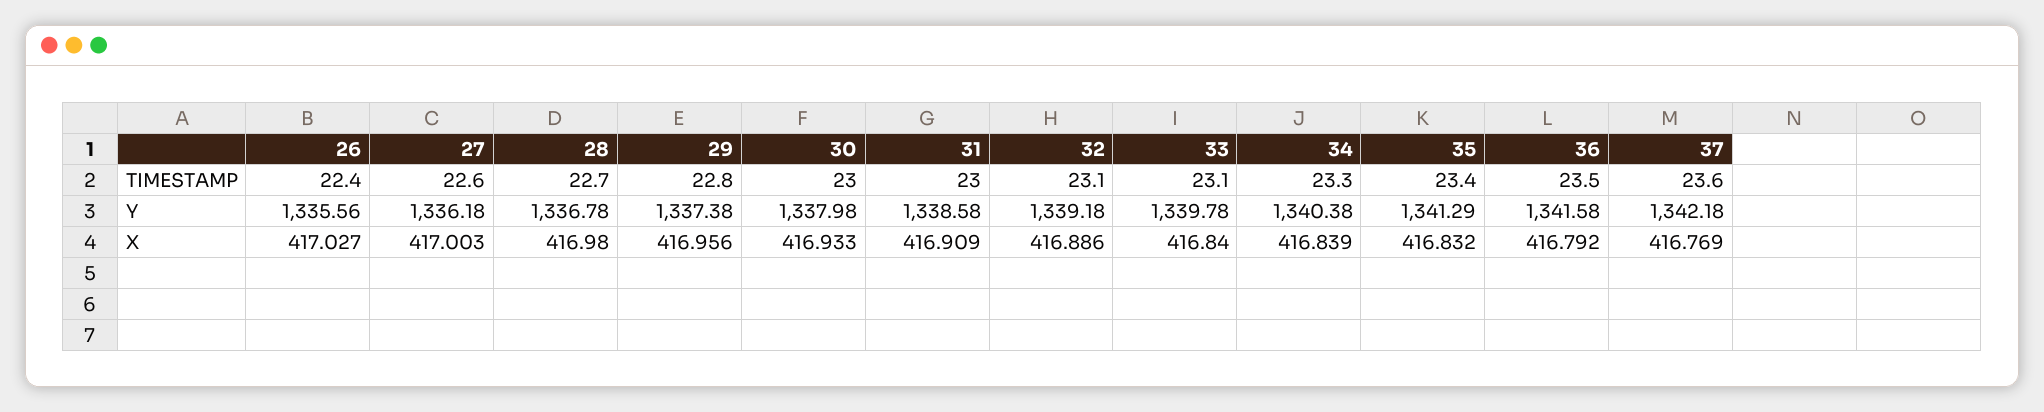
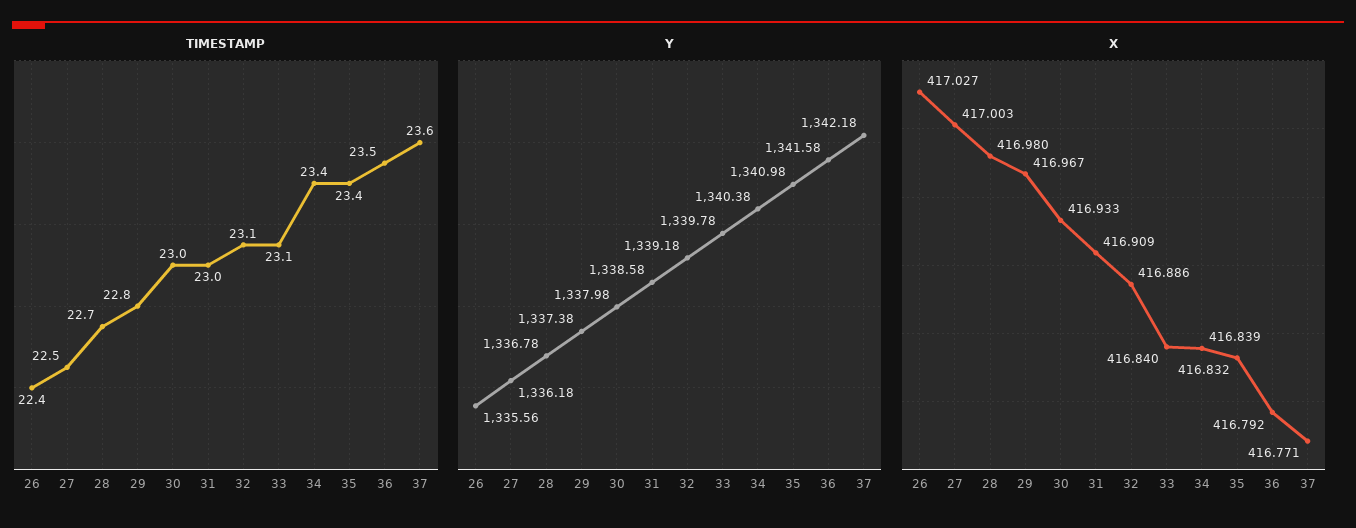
TIMESTAMP, 27: 22.6 -> 22.5
TIMESTAMP, 34: 23.3 -> 23.4
Y, 35: 1341.29 -> 1340.98
X, 29: 416.956 -> 416.967
X, 37: 416.769 -> 416.771

